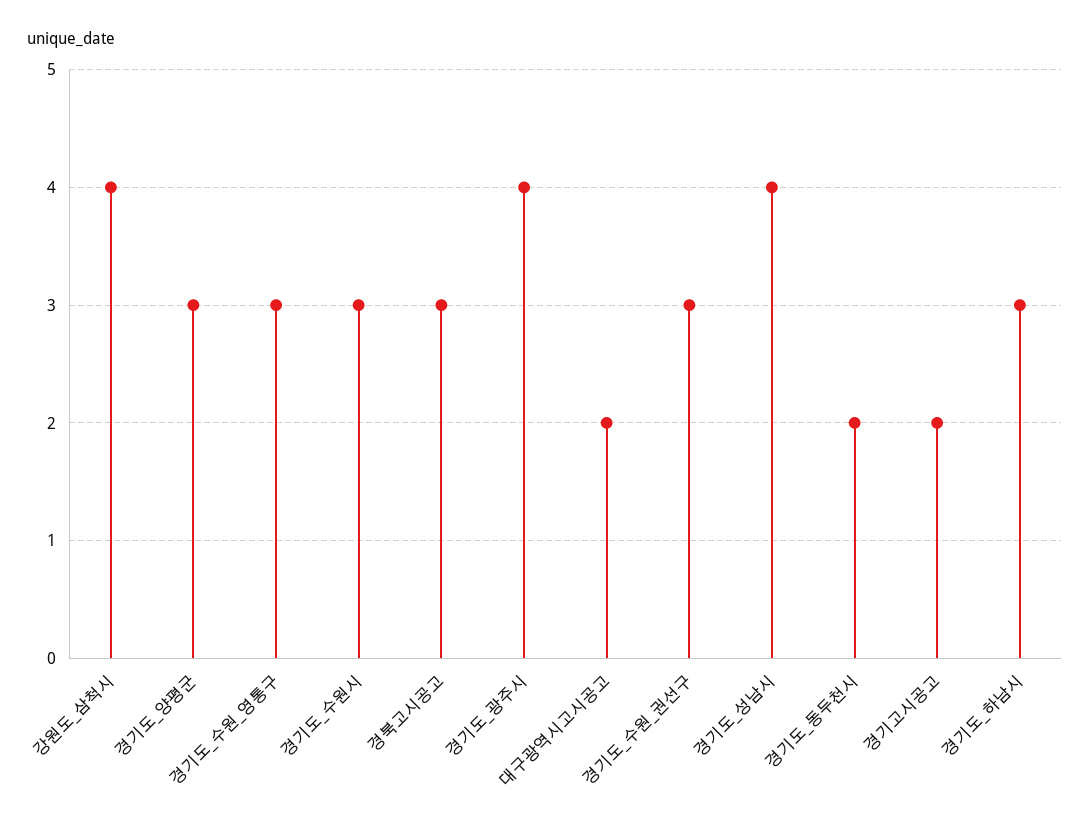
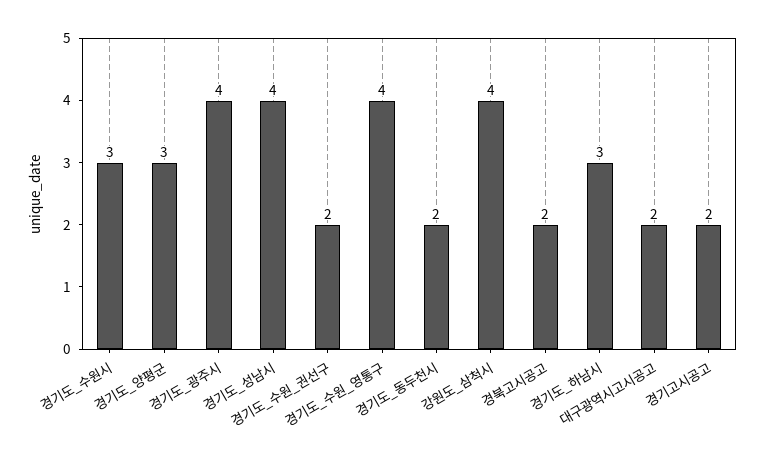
경기도_수원_영통구: 3 -> 4
경북고시공고: 3 -> 2
경기도_수원_권선구: 3 -> 2

